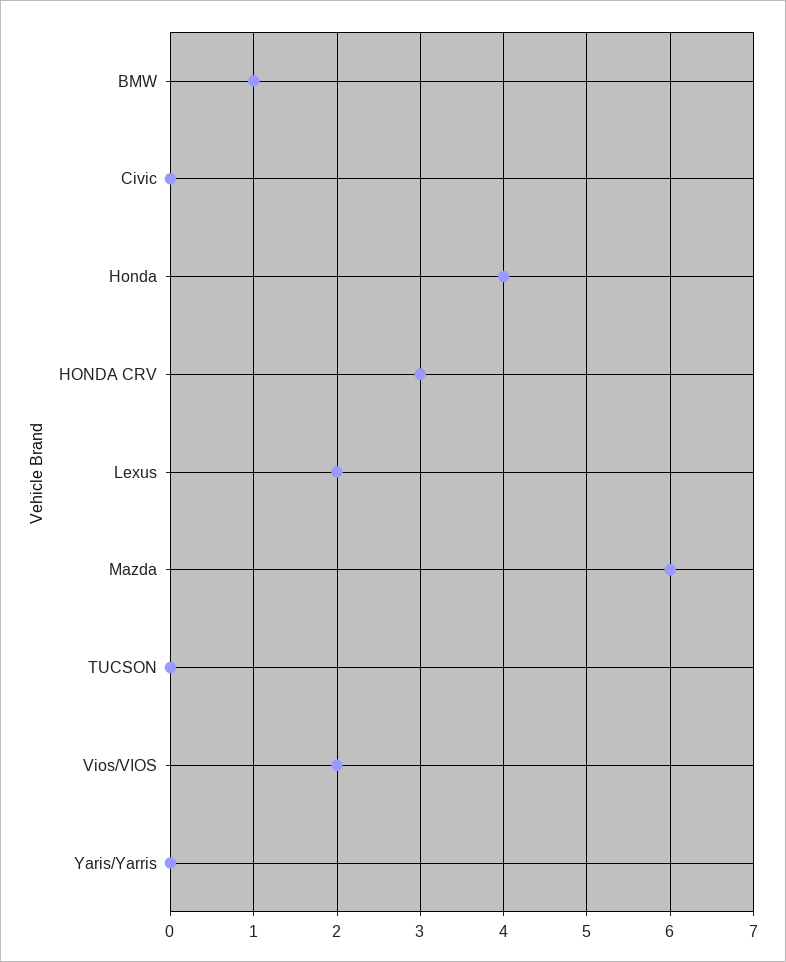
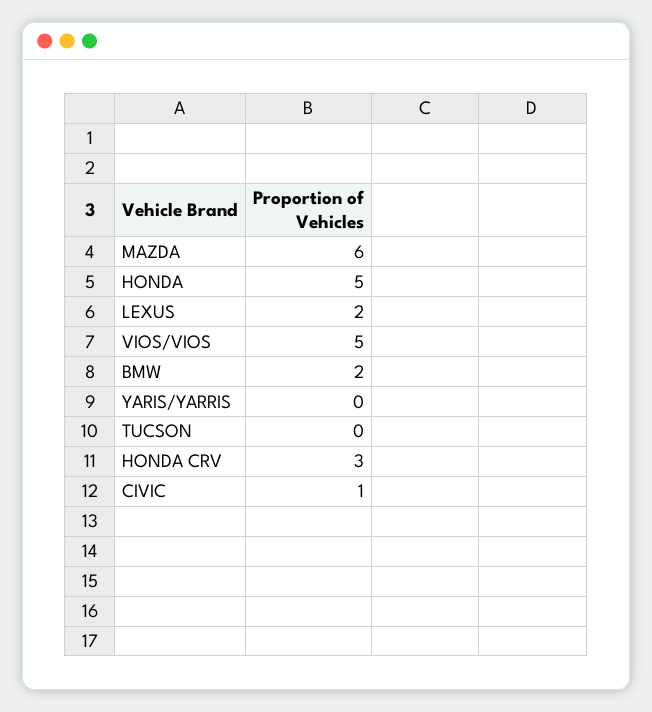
BMW: 1 -> 2
Civic: 0 -> 1
Honda: 4 -> 5
Vios/VIOS: 2 -> 5

